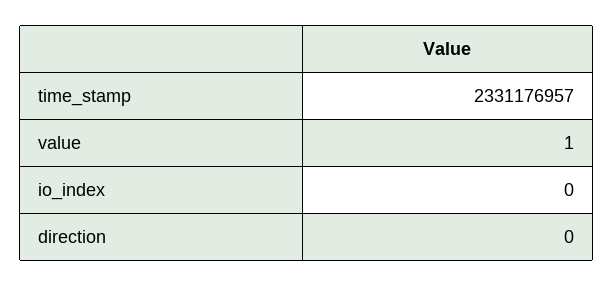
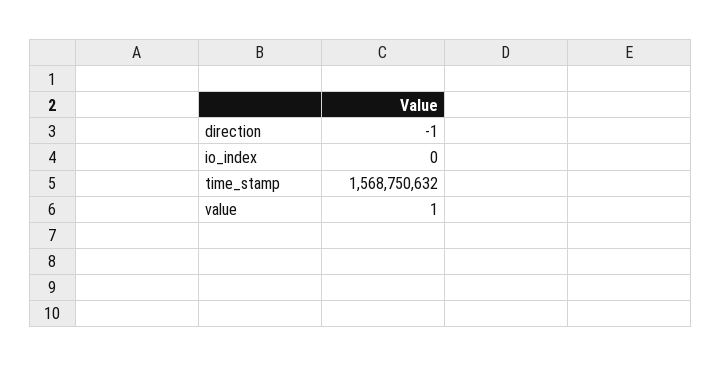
time_stamp: 2331176957 -> 1568750632
direction: 0 -> -1

